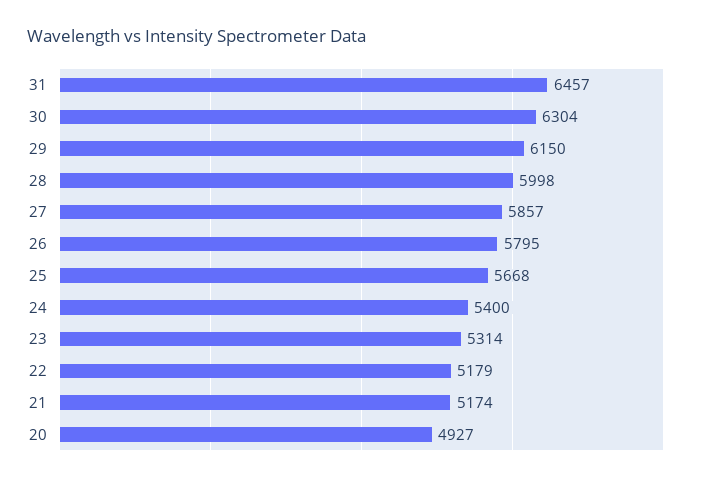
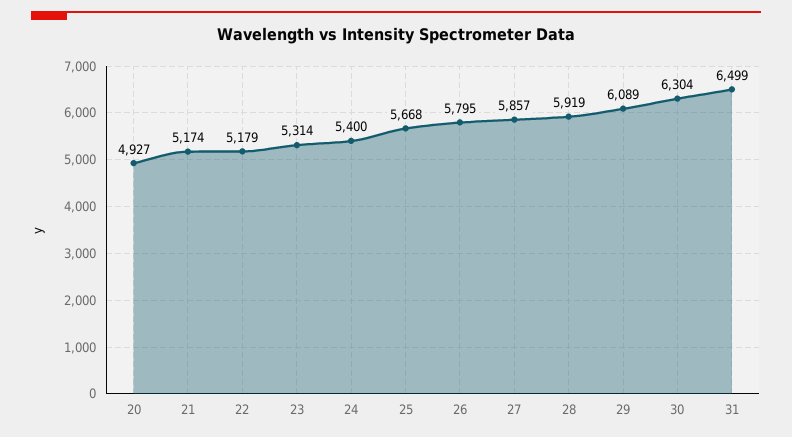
31: 6457 -> 6499
29: 6150 -> 6089
28: 5998 -> 5919

